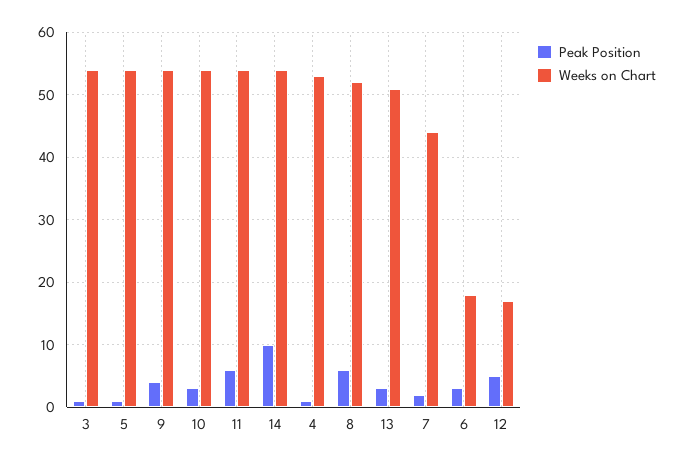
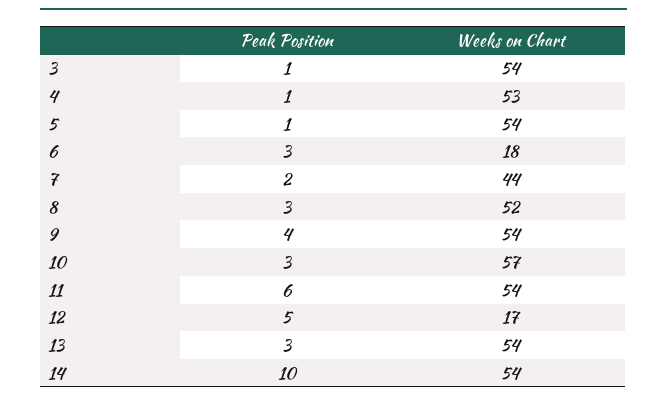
Weeks on Chart, 10: 54 -> 57
Peak Position, 8: 6 -> 3
Weeks on Chart, 13: 51 -> 54

